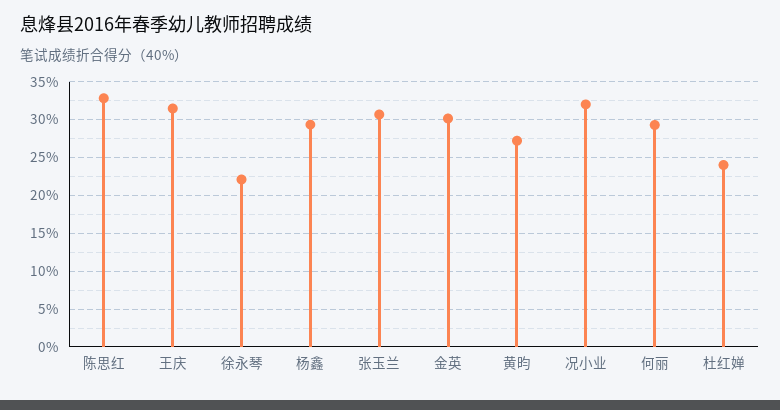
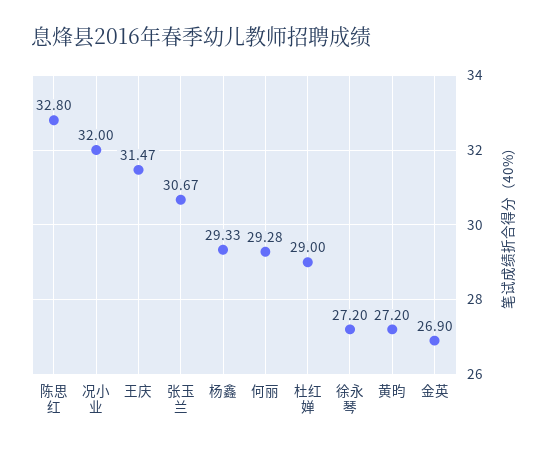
徐永琴: 22 -> 27.2
金英: 30 -> 26.9
杜红婵: 24 -> 29

